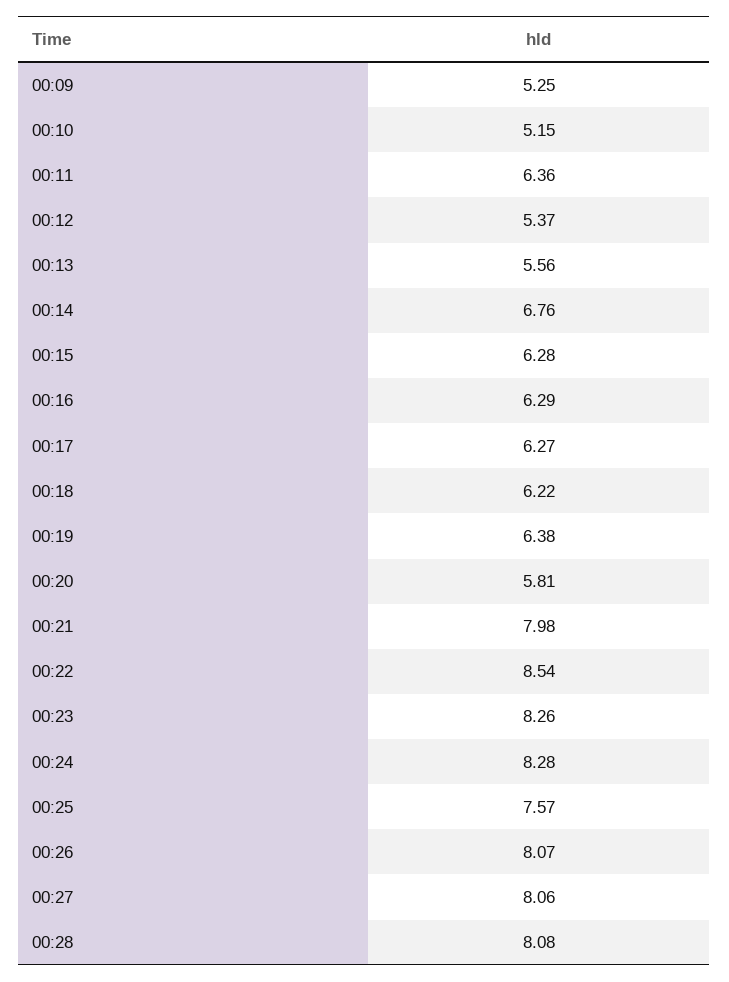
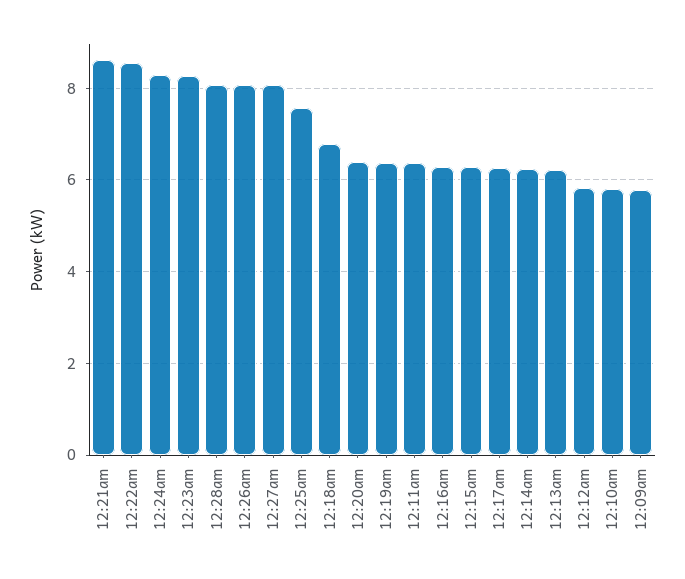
00:09: 5.25 -> 5.8
00:10: 5.15 -> 5.8
00:12: 5.37 -> 5.8
00:13: 5.56 -> 6.2
00:14: 6.76 -> 6.2
00:18: 6.22 -> 6.8
00:20: 5.81 -> 6.4
00:21: 7.98 -> 8.6

